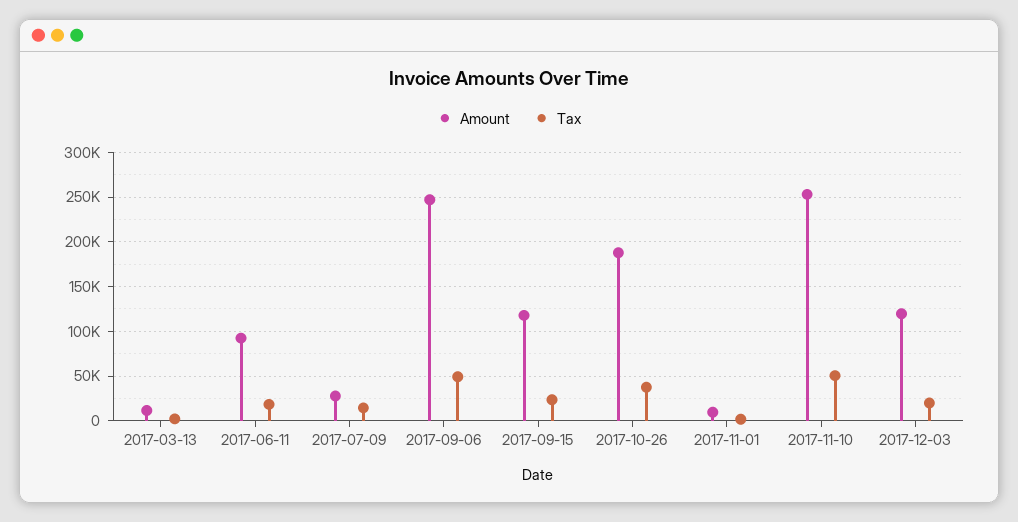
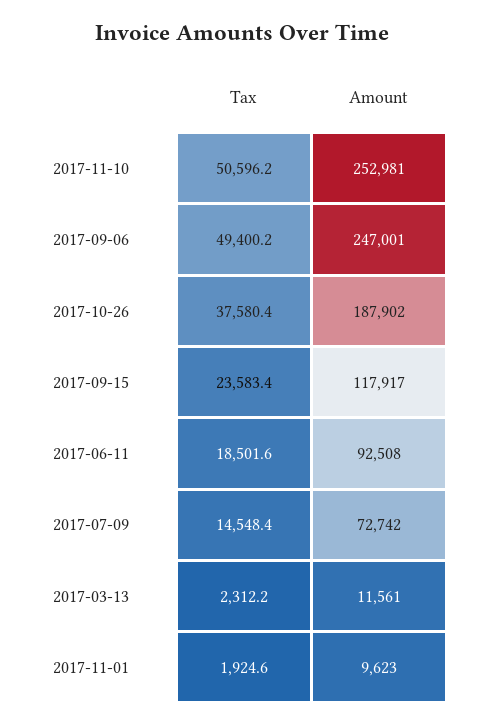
Amount, 2017-07-09: 30000 -> 72742
Amount, 2017-12-03: 120000 -> none
Tax, 2017-12-03: 20000 -> none

